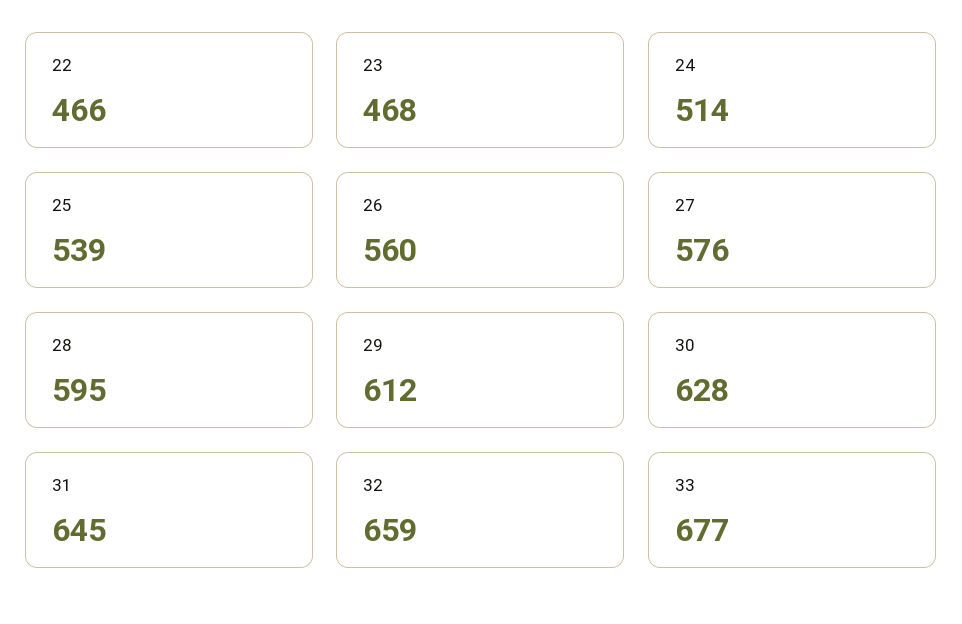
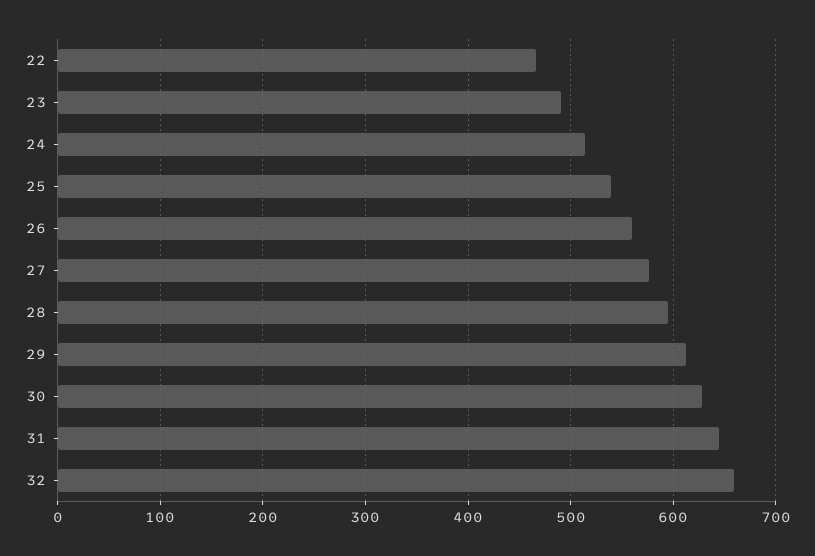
23: 468 -> 490
33: 677 -> none

